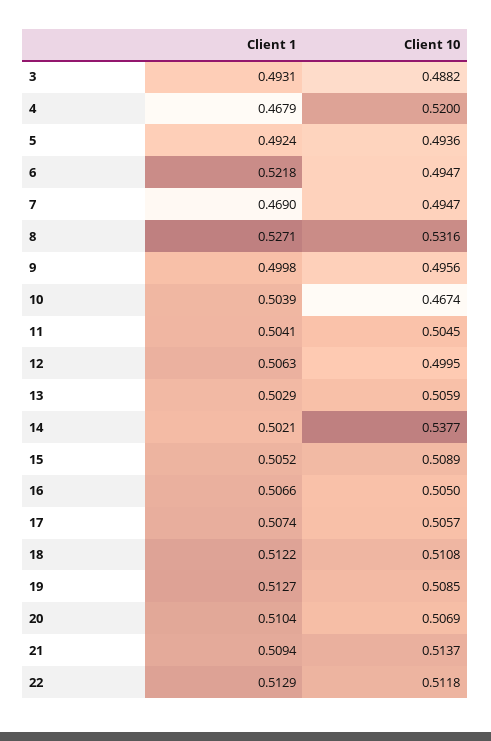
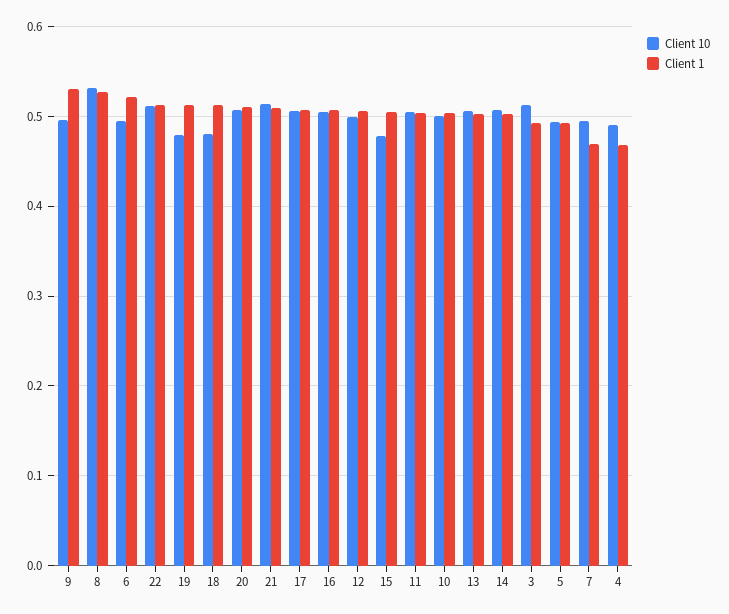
Client 10, 3: 0.4882 -> 0.51
Client 10, 4: 0.52 -> 0.49
Client 1, 9: 0.4998 -> 0.53
Client 10, 10: 0.4674 -> 0.5
Client 10, 14: 0.5377 -> 0.51
Client 10, 15: 0.5089 -> 0.48
Client 10, 18: 0.5108 -> 0.48
Client 10, 19: 0.5085 -> 0.48

